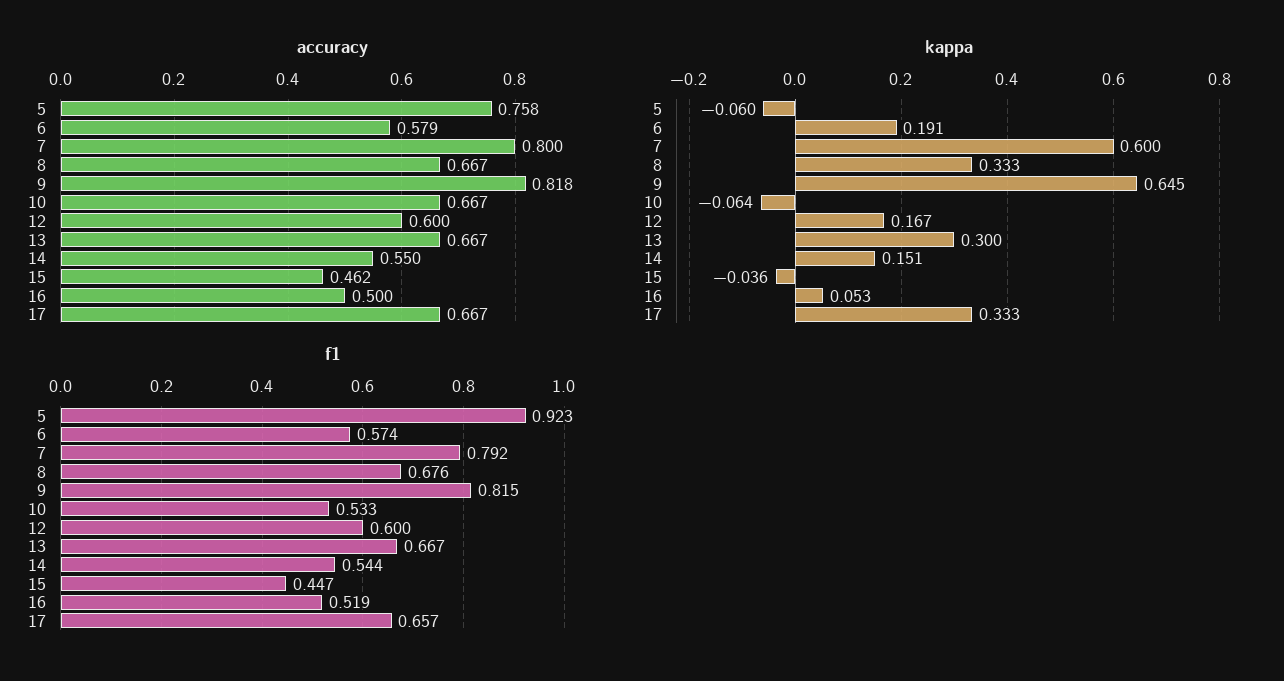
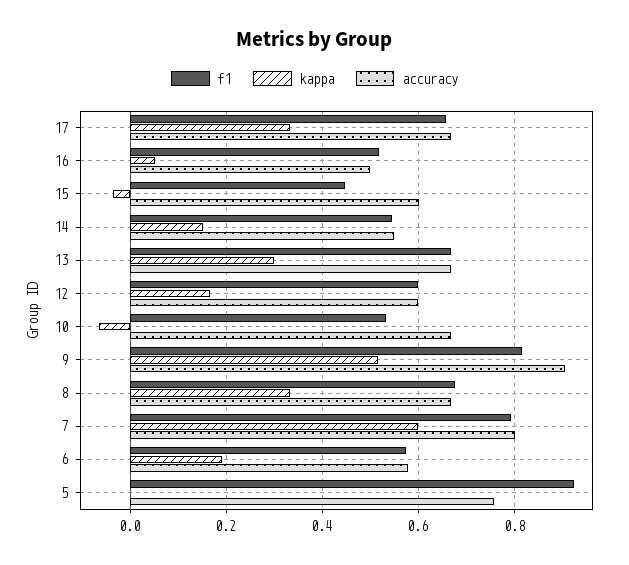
accuracy, 9: 0.818 -> 0.9
accuracy, 15: 0.462 -> 0.6
kappa, 5: -0.06 -> 0
kappa, 9: 0.645 -> 0.52

